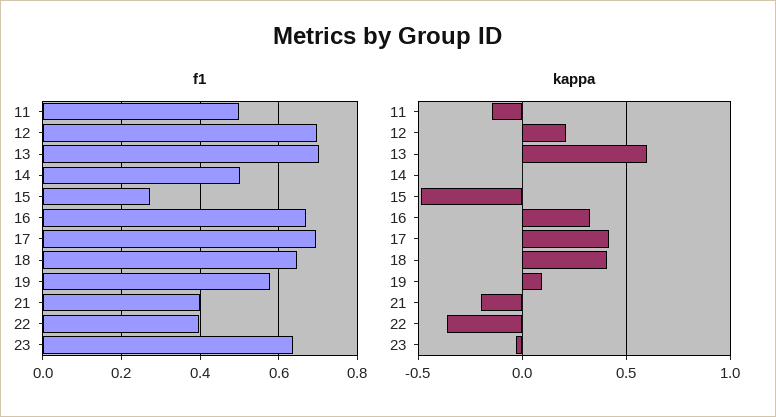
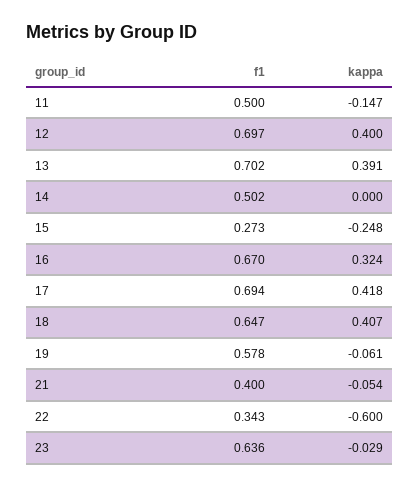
f1, 22: 0.4 -> 0.343
kappa, 12: 0.2 -> 0.4
kappa, 13: 0.6 -> 0.391
kappa, 15: -0.5 -> -0.248
kappa, 19: 0.1 -> -0.061
kappa, 21: -0.2 -> -0.054
kappa, 22: -0.35 -> -0.6

